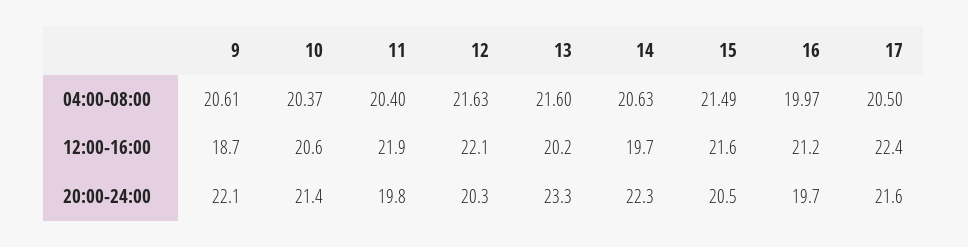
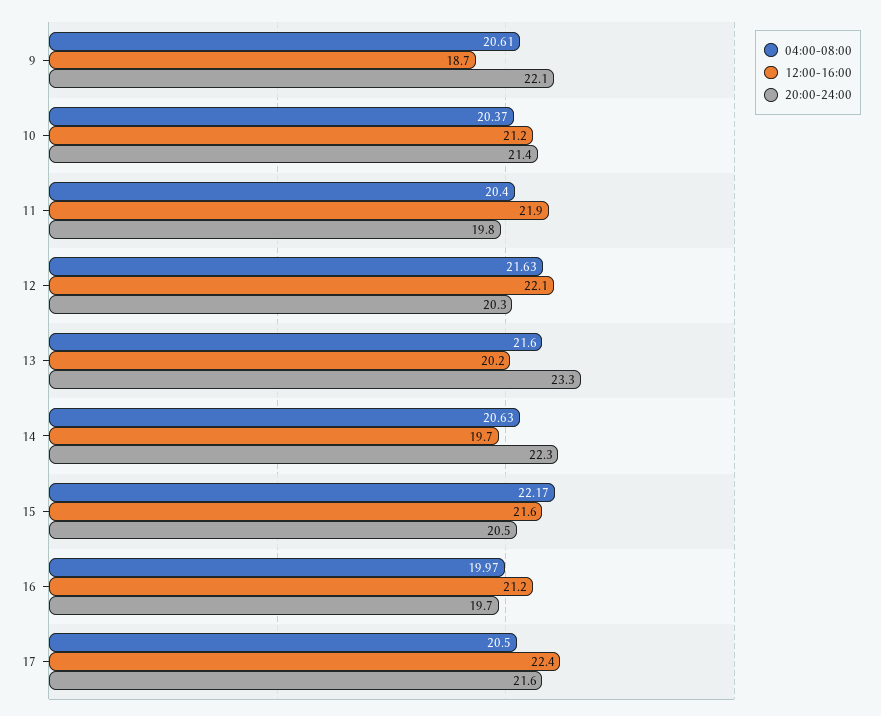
04:00-08:00, 15: 21.49 -> 22.17
12:00-16:00, 10: 20.6 -> 21.2

